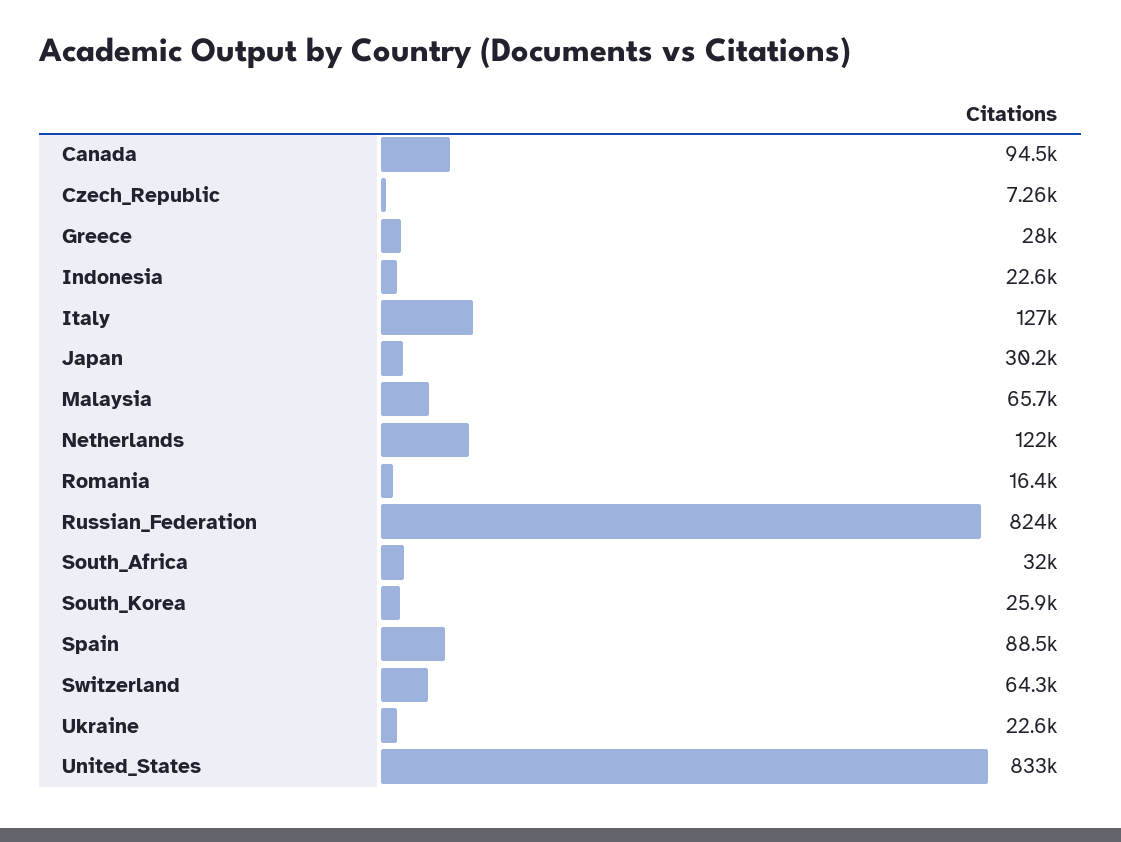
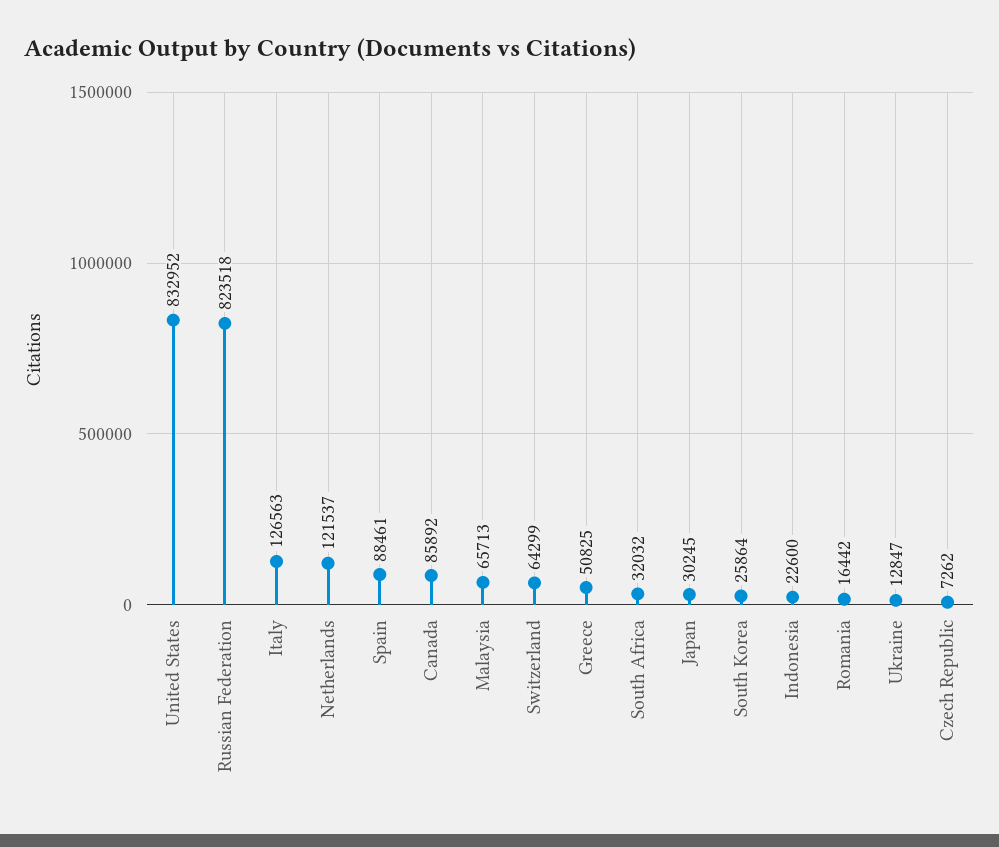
Canada: 94500 -> 85892
Greece: 28000 -> 50825
Ukraine: 22600 -> 12847

